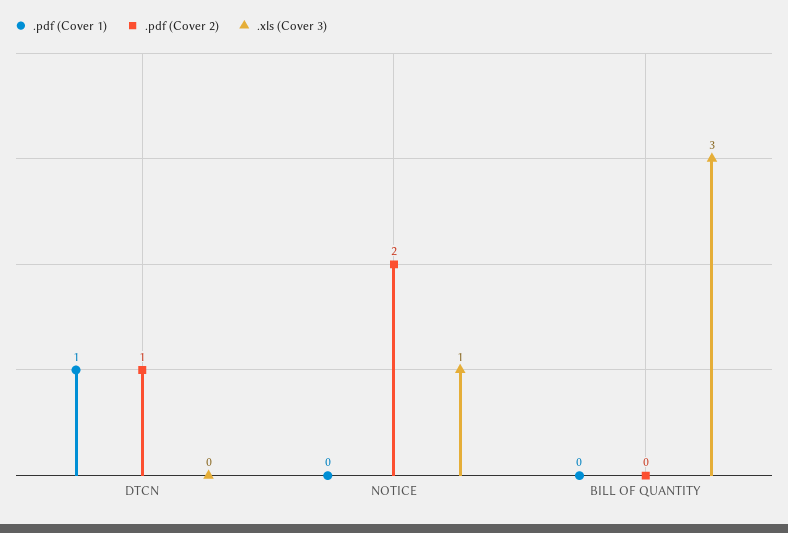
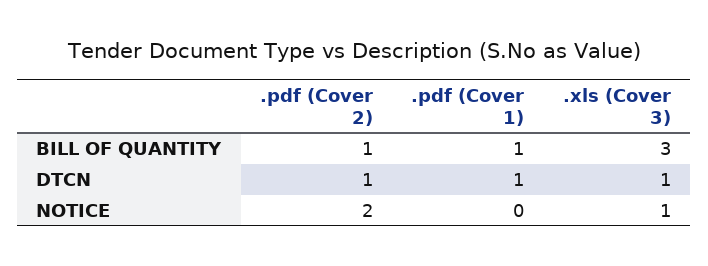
.xls (Cover 3), DTCN: 0 -> 1
.pdf (Cover 1), BILL OF QUANTITY: 0 -> 1
.pdf (Cover 2), BILL OF QUANTITY: 0 -> 1

